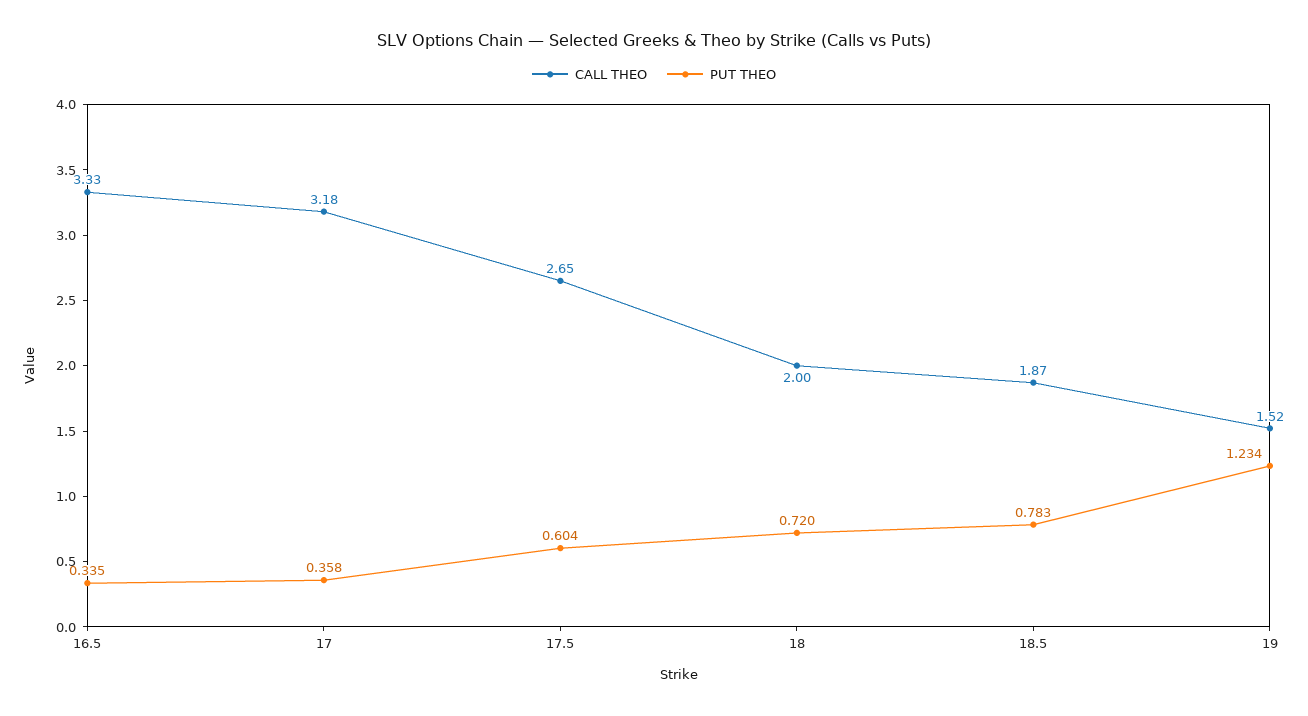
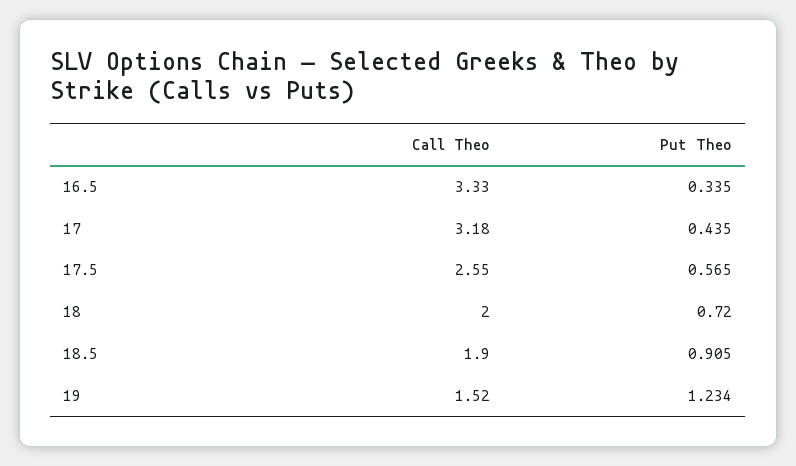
PUT THEO, 17: 0.358 -> 0.435
CALL THEO, 17.5: 2.65 -> 2.55
PUT THEO, 17.5: 0.604 -> 0.565
CALL THEO, 18.5: 1.87 -> 1.9
PUT THEO, 18.5: 0.783 -> 0.905

